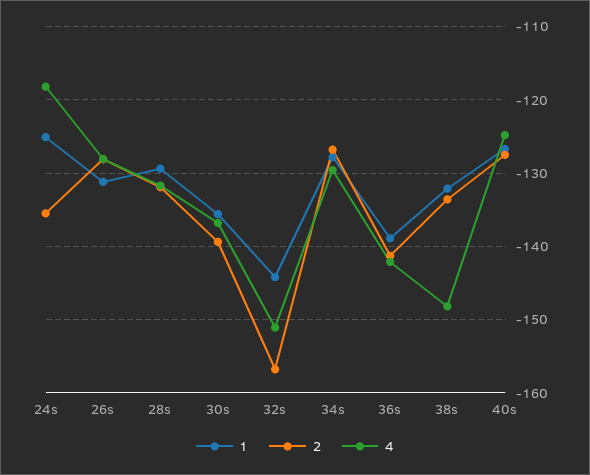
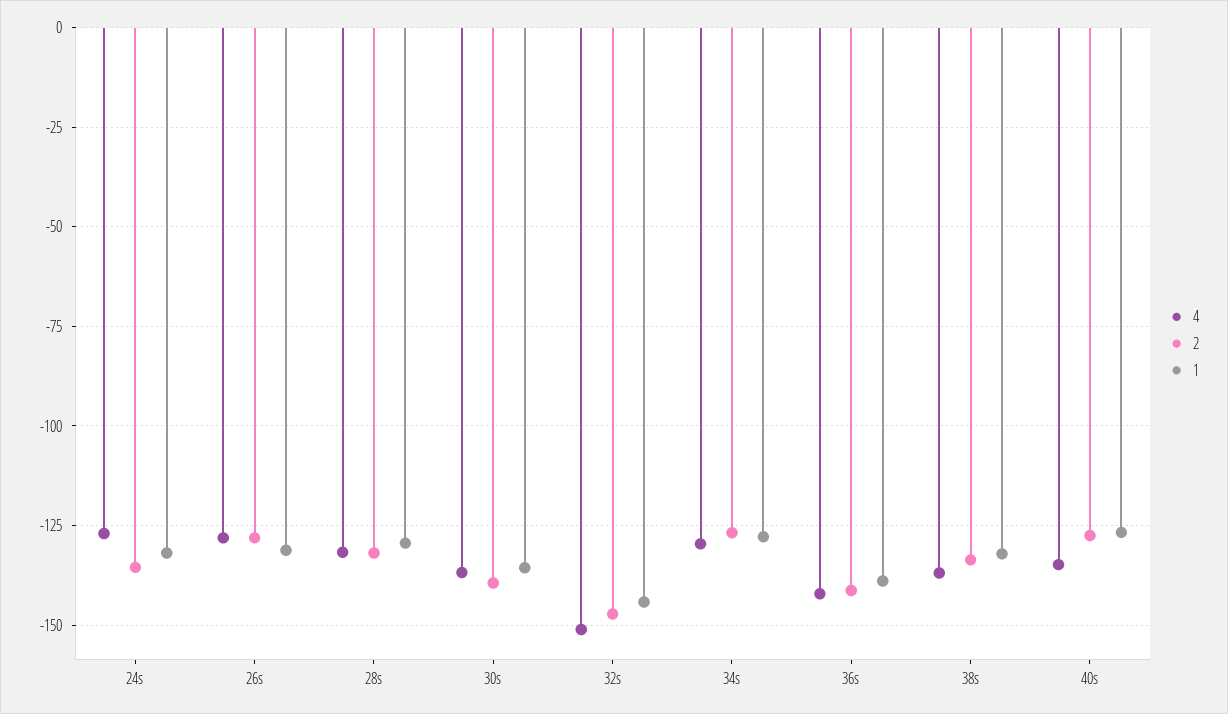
1, 24s: -125 -> -132.5
4, 24s: -118 -> -127.5
2, 32s: -157 -> -147.5
4, 38s: -148 -> -137.5
4, 40s: -125 -> -135

